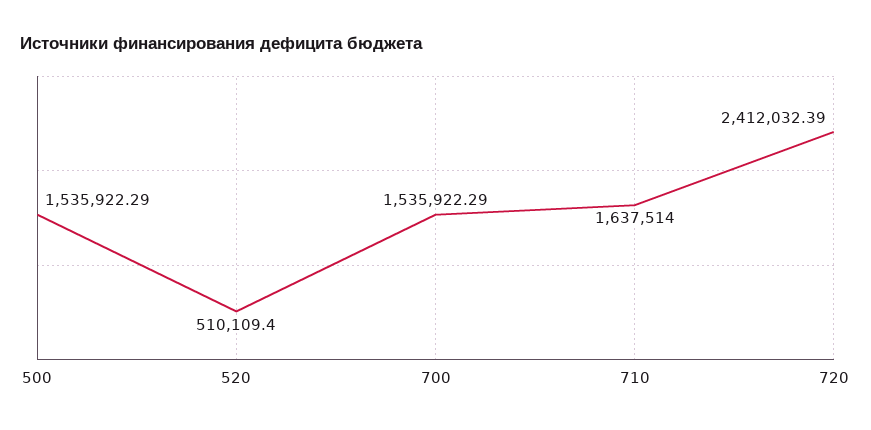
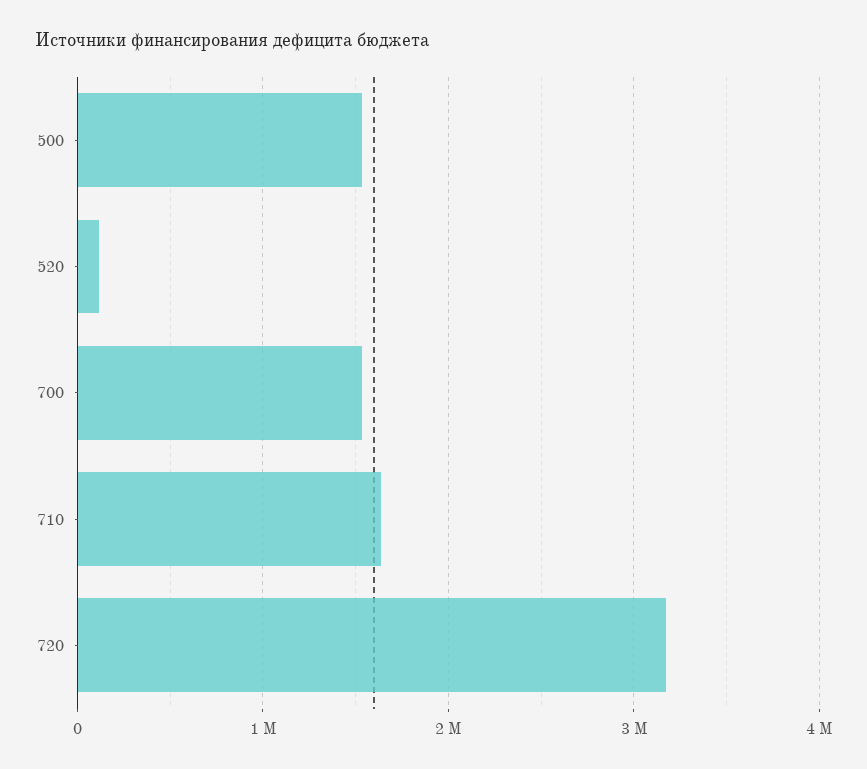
520: 510109.4 -> 100000
720: 2412032.39 -> 3200000

